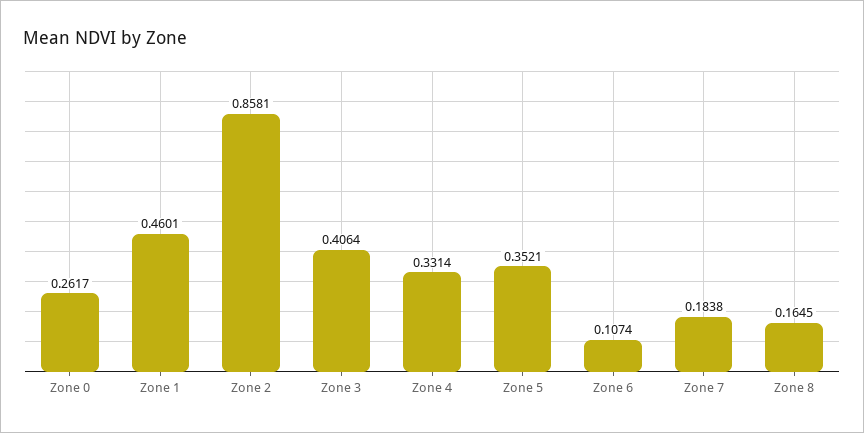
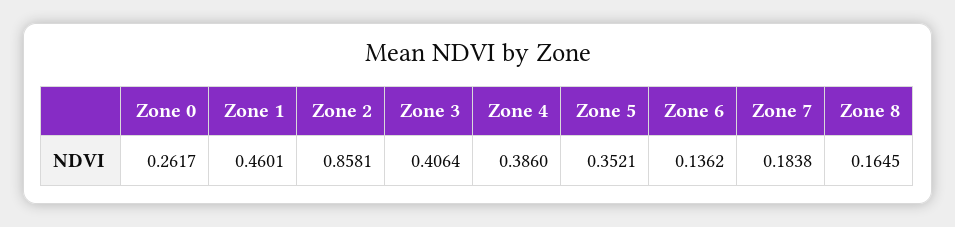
Zone 4: 0.3314 -> 0.386
Zone 6: 0.1074 -> 0.1362

